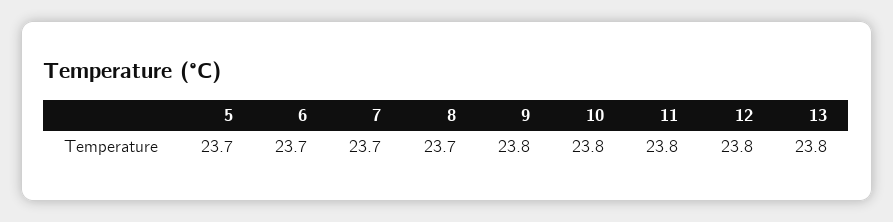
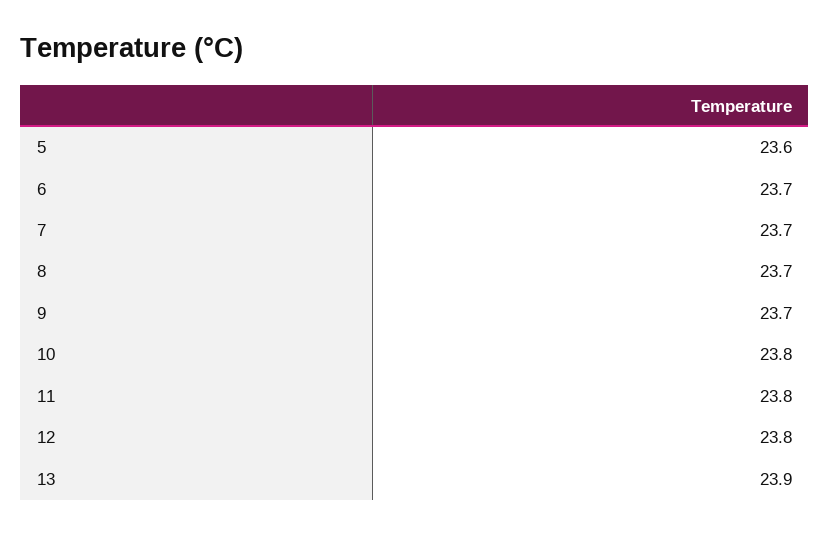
5: 23.7 -> 23.6
9: 23.8 -> 23.7
13: 23.8 -> 23.9

